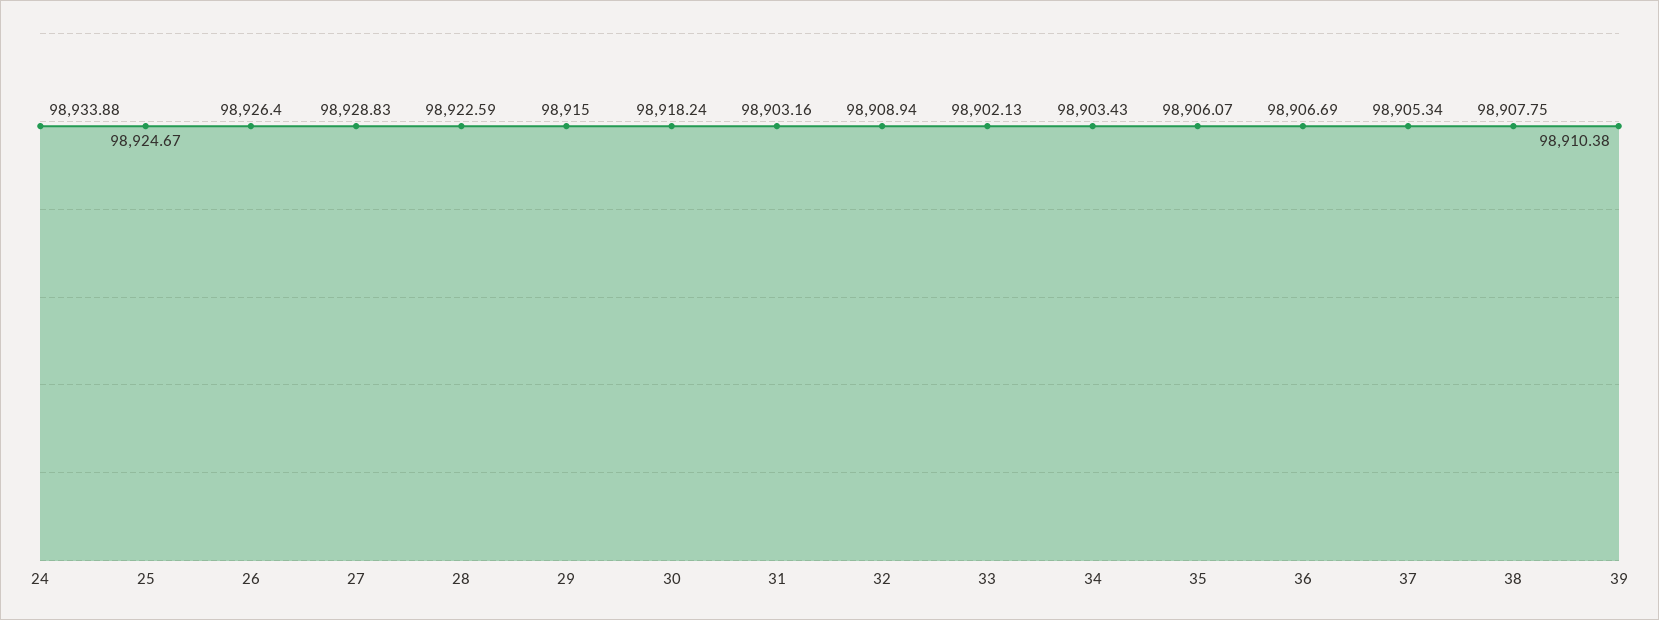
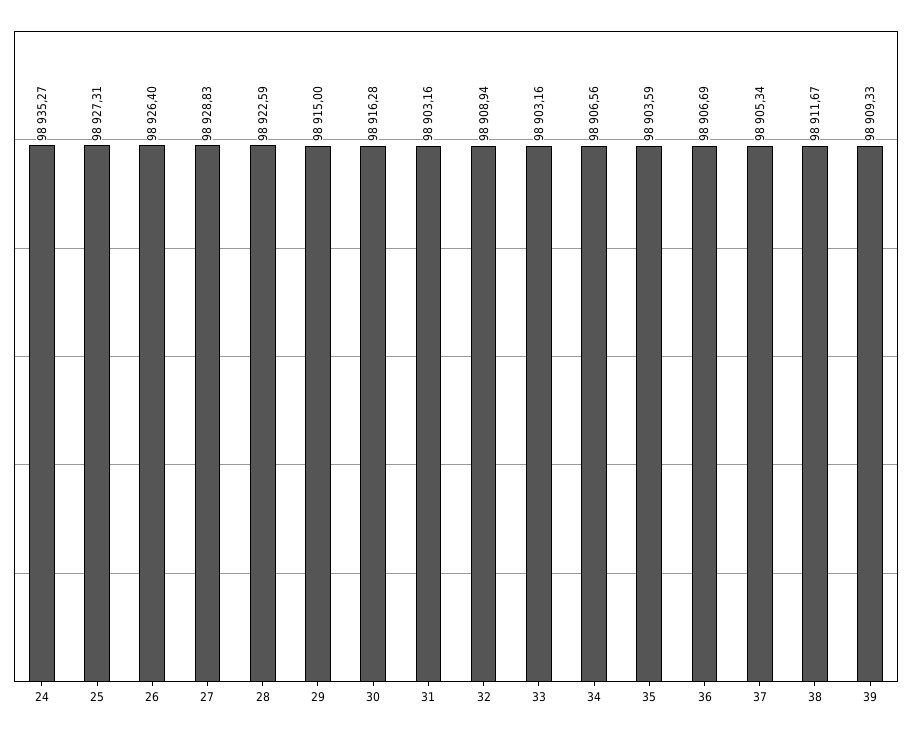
24: 98933.88 -> 98935.27
25: 98924.67 -> 98927.31
30: 98918.24 -> 98916.28
33: 98902.13 -> 98903.16
34: 98903.43 -> 98906.56
35: 98906.07 -> 98903.59
38: 98907.75 -> 98911.67
39: 98910.38 -> 98909.33

